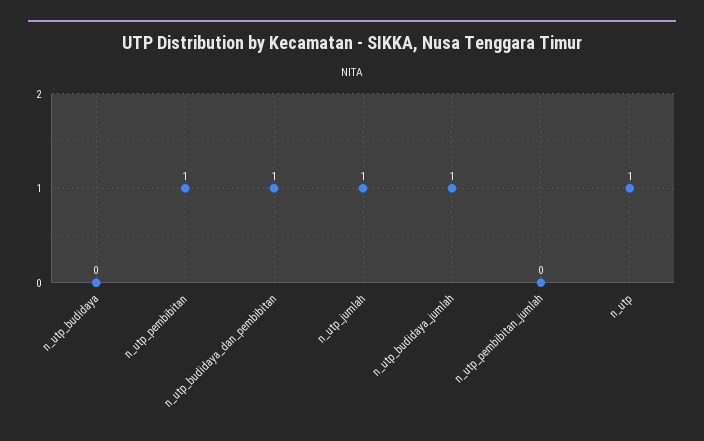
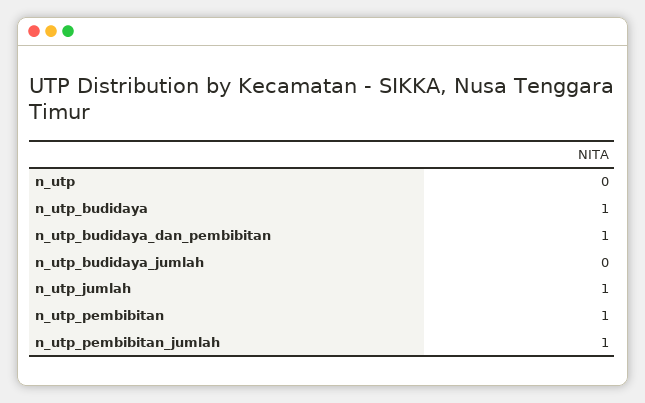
n_utp_budidaya: 0 -> 1
n_utp_budidaya_jumlah: 1 -> 0
n_utp_pembibitan_jumlah: 0 -> 1
n_utp: 1 -> 0

